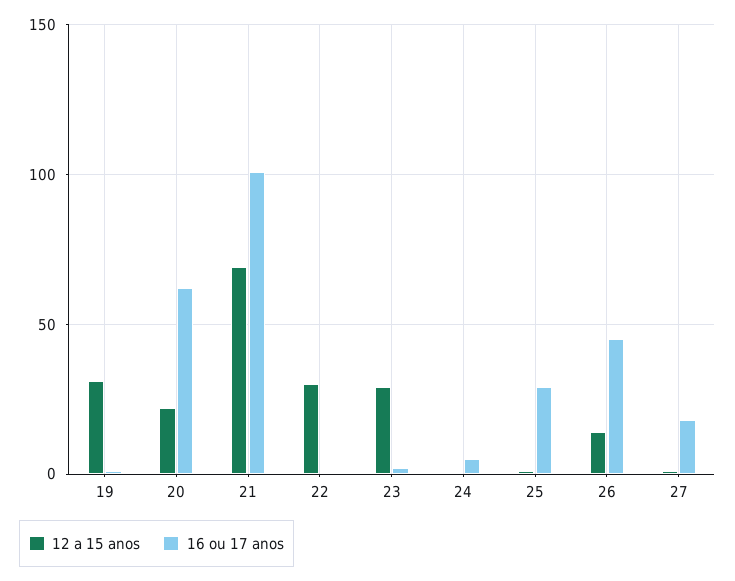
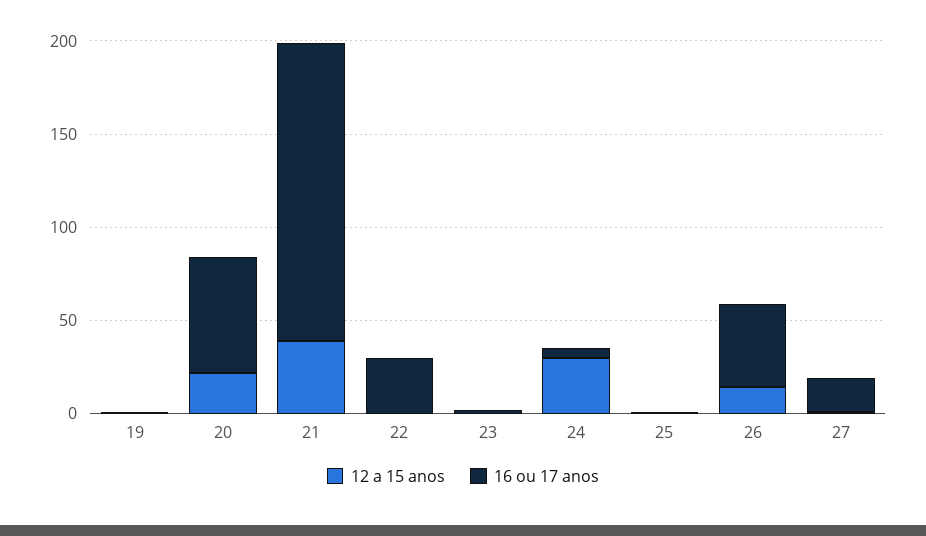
12 a 15 anos, 19: 30 -> 0
12 a 15 anos, 21: 70 -> 40
16 ou 17 anos, 21: 100 -> 160
12 a 15 anos, 22: 30 -> 0
16 ou 17 anos, 22: 0 -> 30
12 a 15 anos, 23: 30 -> 0
12 a 15 anos, 24: 0 -> 30
16 ou 17 anos, 25: 30 -> 0

